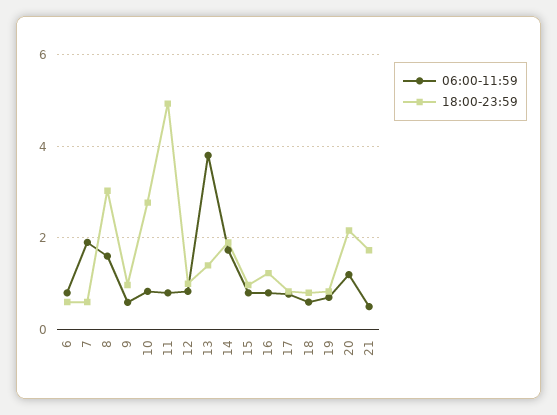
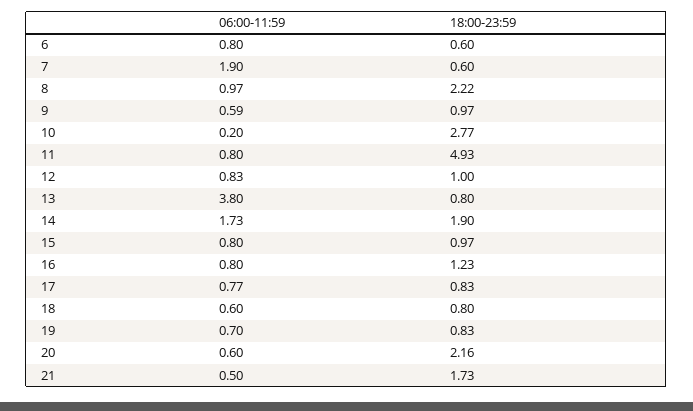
06:00-11:59, 8: 1.6 -> 0.97
18:00-23:59, 8: 3 -> 2.22
06:00-11:59, 10: 0.8 -> 0.2
18:00-23:59, 13: 1.4 -> 0.8
06:00-11:59, 20: 1.2 -> 0.6

